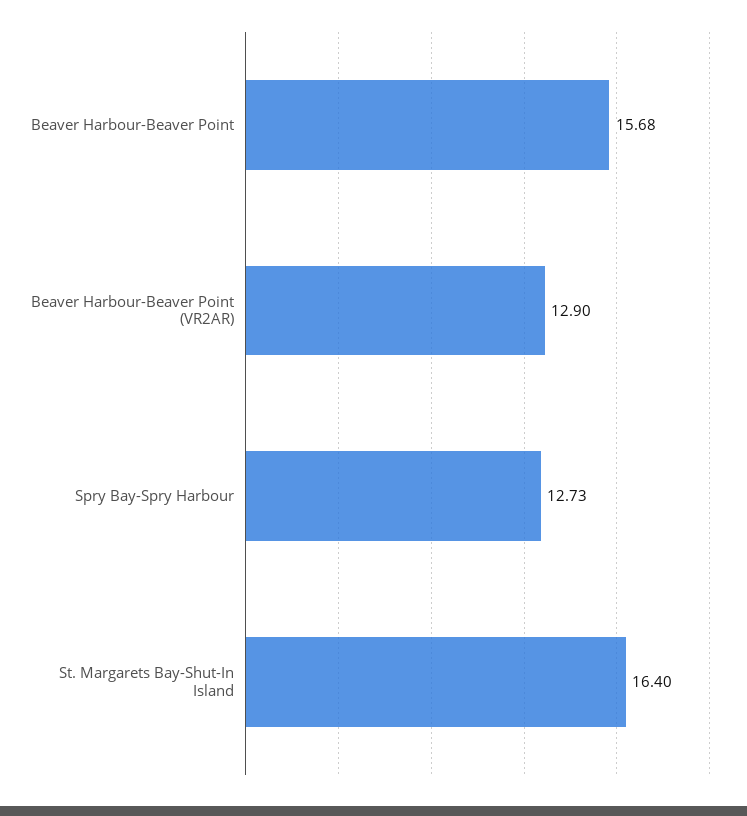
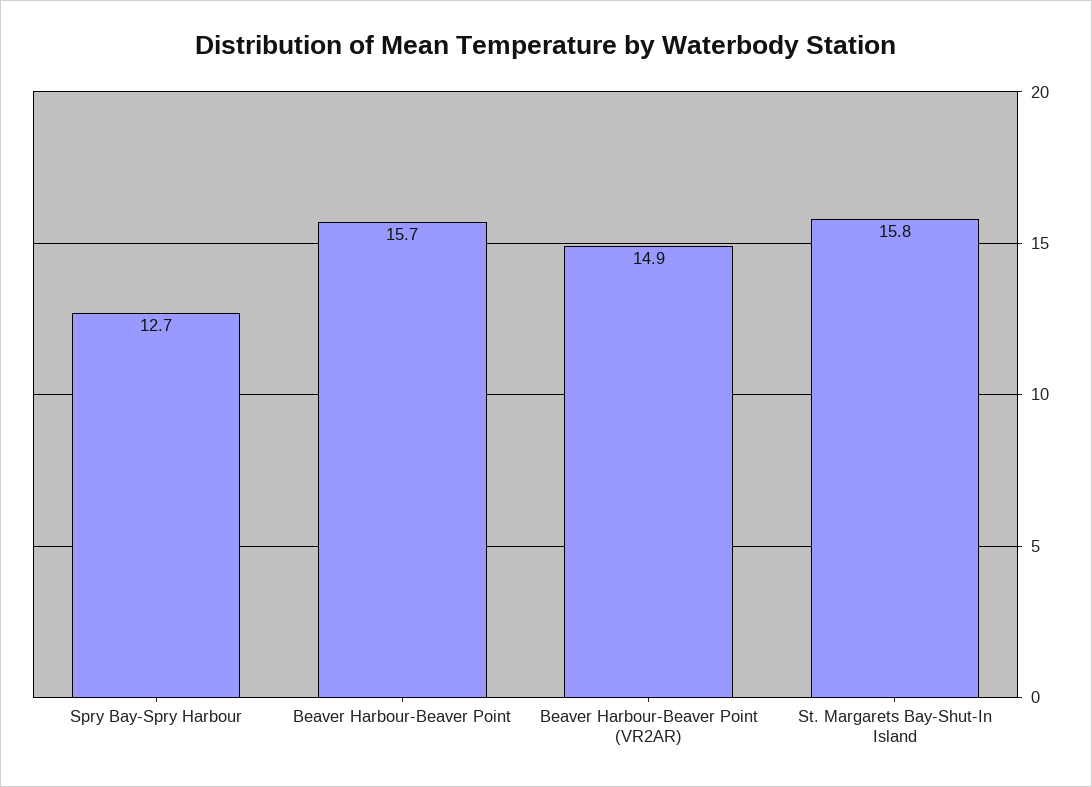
Beaver Harbour-Beaver Point (VR2AR): 12.9 -> 14.9
St. Margarets Bay-Shut-In Island: 16.4 -> 15.8

